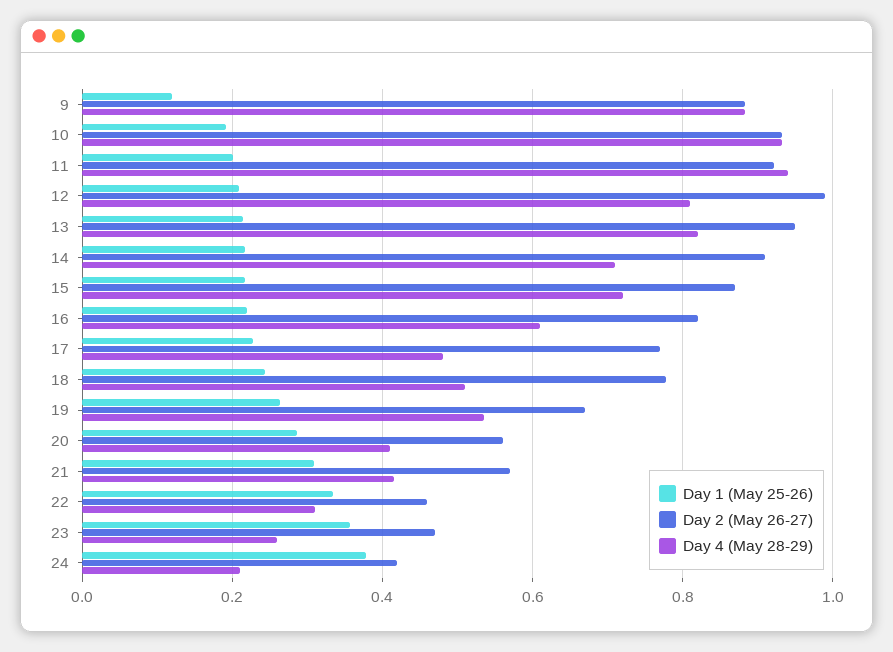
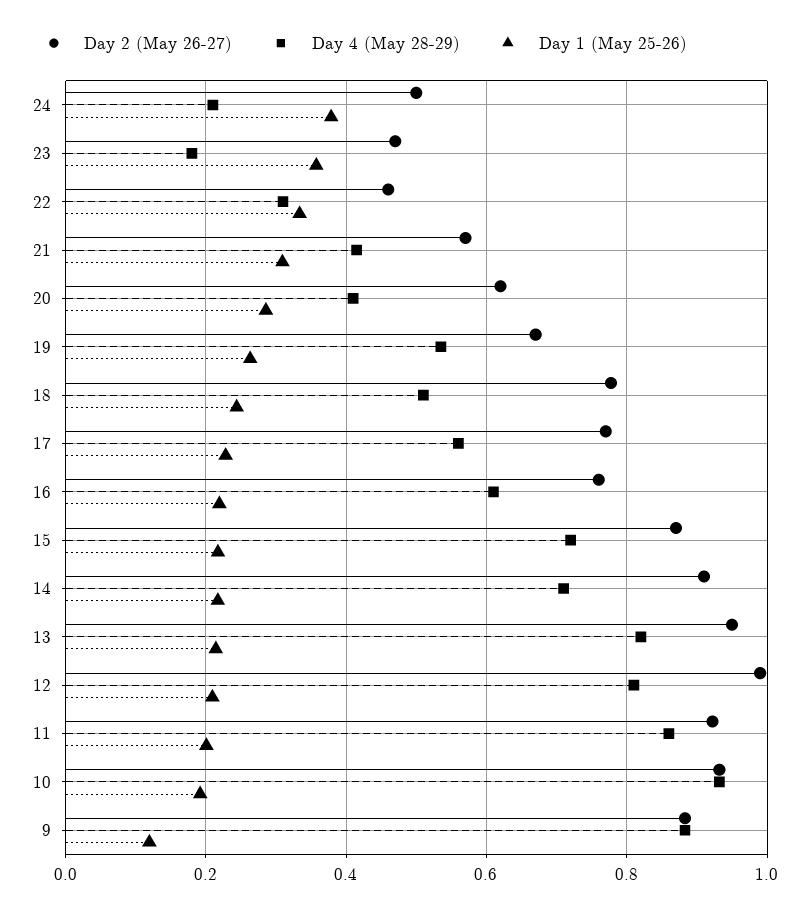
Day 4 (May 28-29), 11: 0.94 -> 0.86
Day 2 (May 26-27), 16: 0.82 -> 0.76
Day 4 (May 28-29), 17: 0.48 -> 0.56
Day 2 (May 26-27), 20: 0.56 -> 0.62
Day 4 (May 28-29), 23: 0.26 -> 0.18
Day 2 (May 26-27), 24: 0.42 -> 0.5

